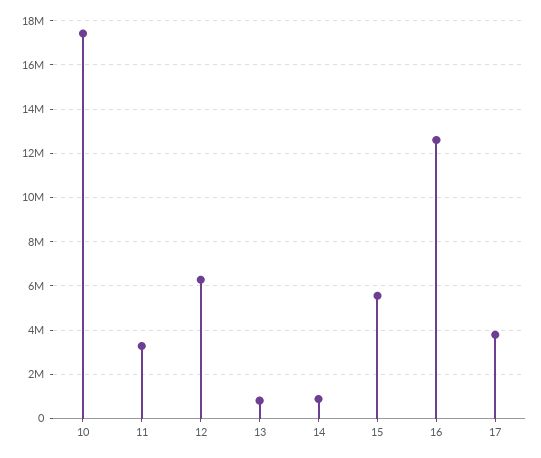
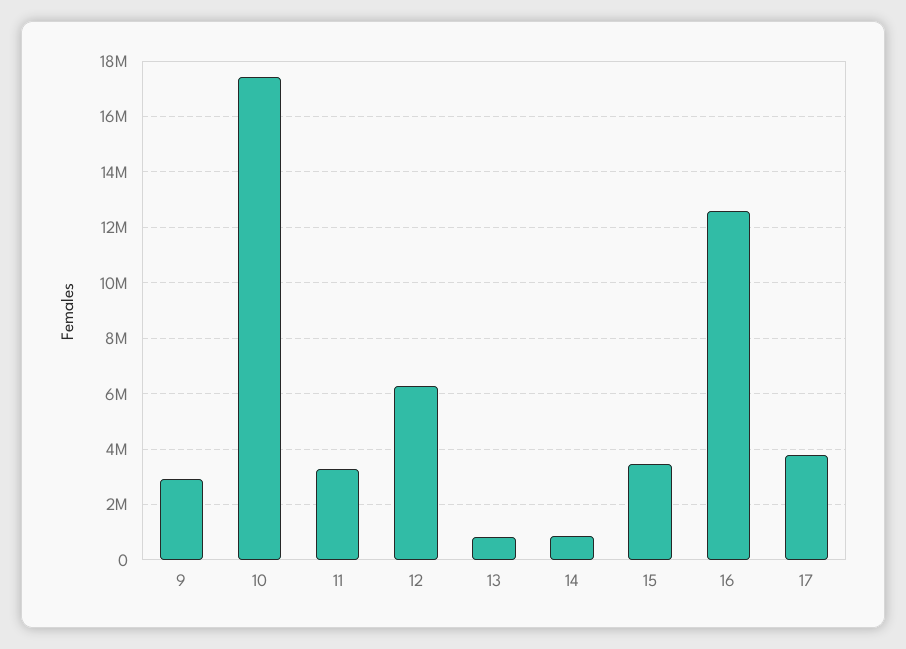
15: 5500000 -> 3500000
9: none -> 3000000

